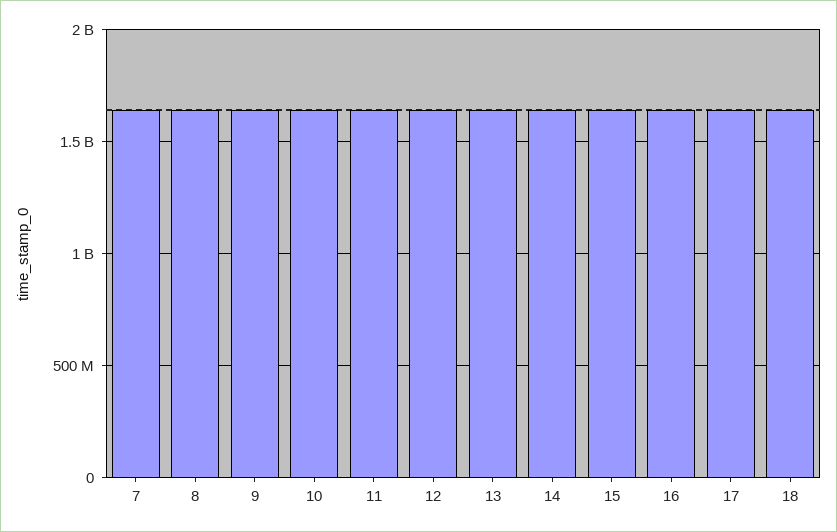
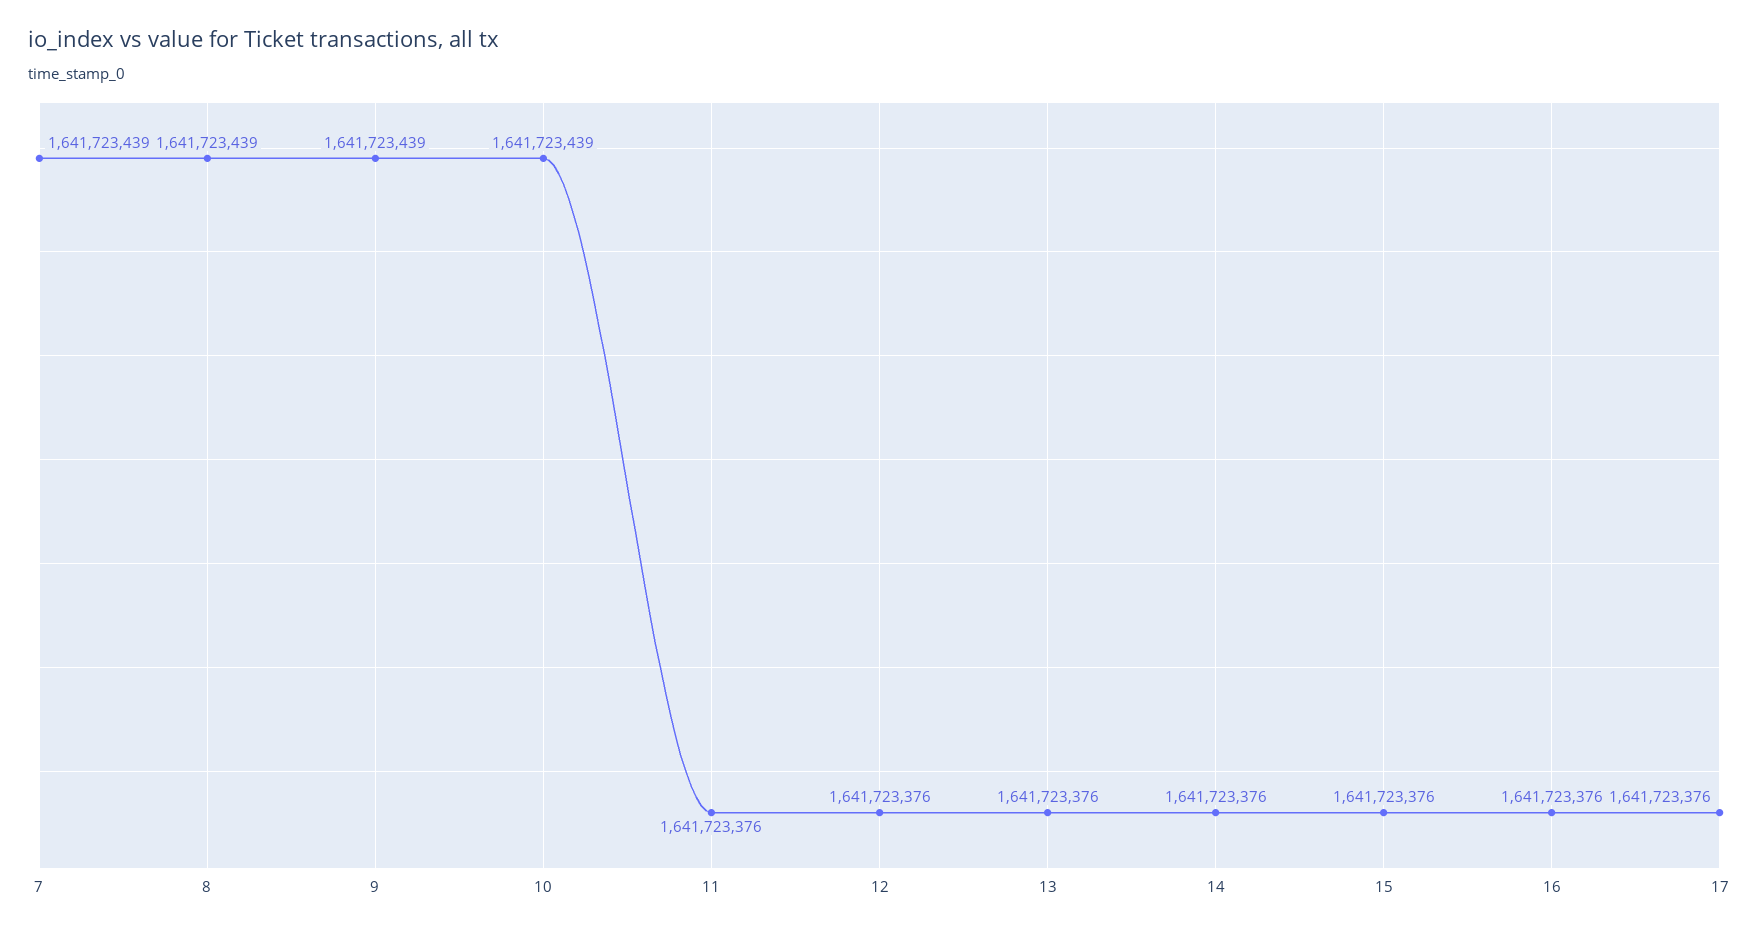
18: 1650000000 -> none

